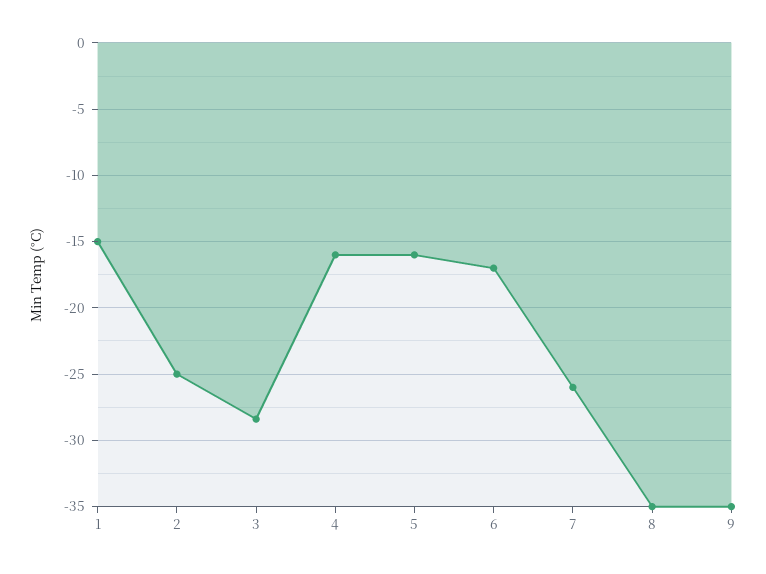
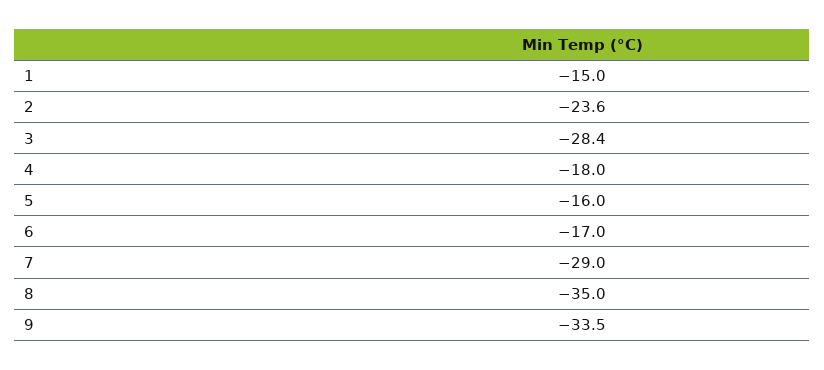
2: -25 -> -23.6
4: -16 -> -18
7: -26 -> -29
9: -35 -> -33.5

